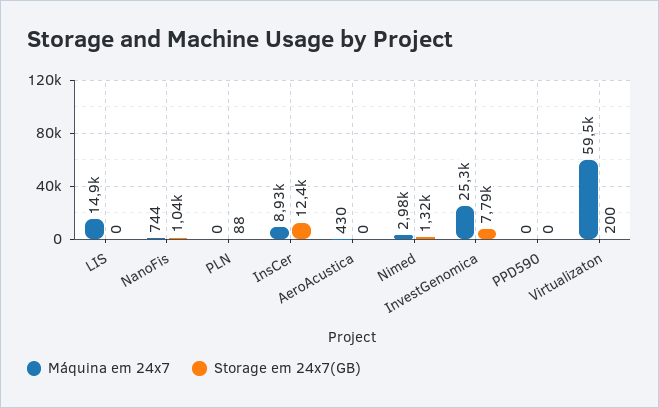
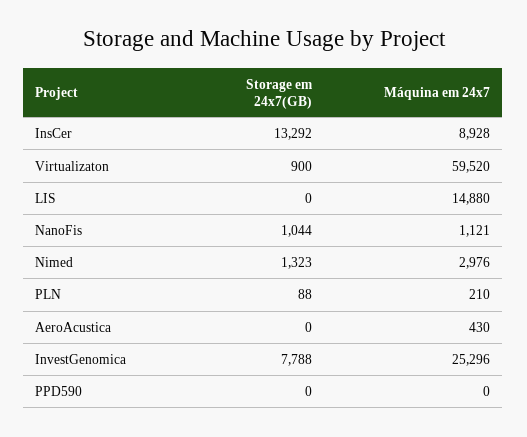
Máquina em 24x7, NanoFis: 744 -> 1121
Máquina em 24x7, PLN: 0 -> 210
Storage em 24x7(GB), InsCer: 12400 -> 13292
Storage em 24x7(GB), Virtualizaton: 200 -> 900

